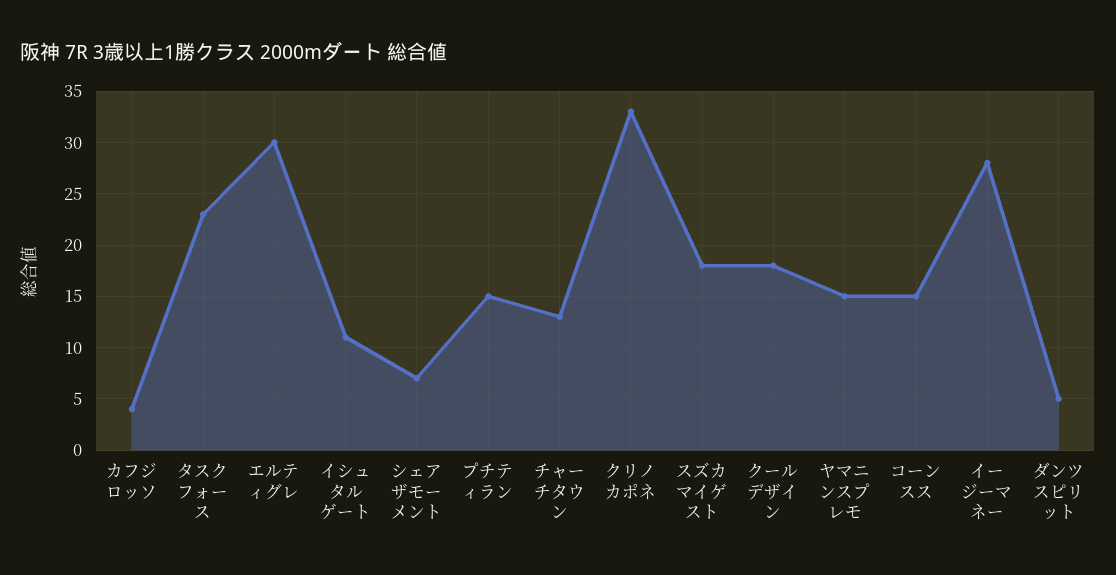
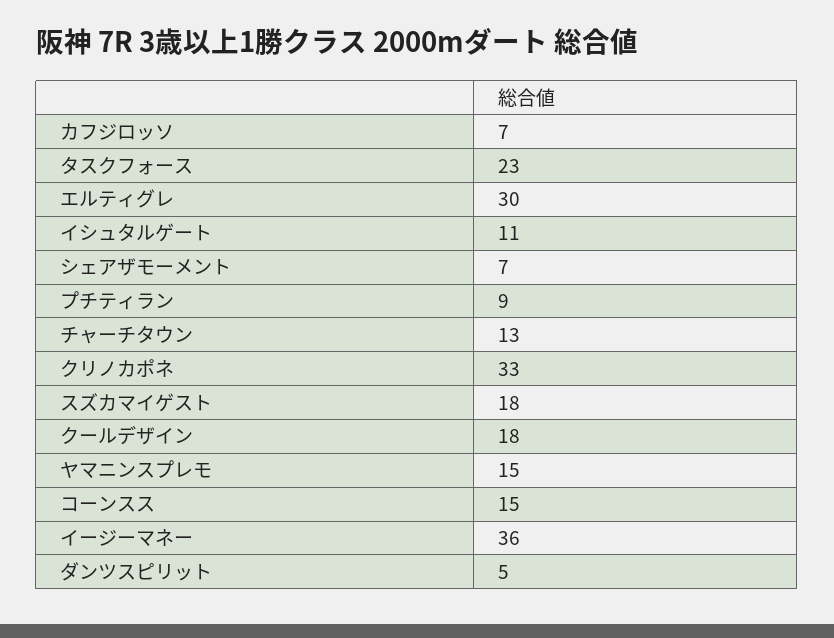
カフジロッソ: 4 -> 7
プチティラン: 15 -> 9
イージーマネー: 28 -> 36

